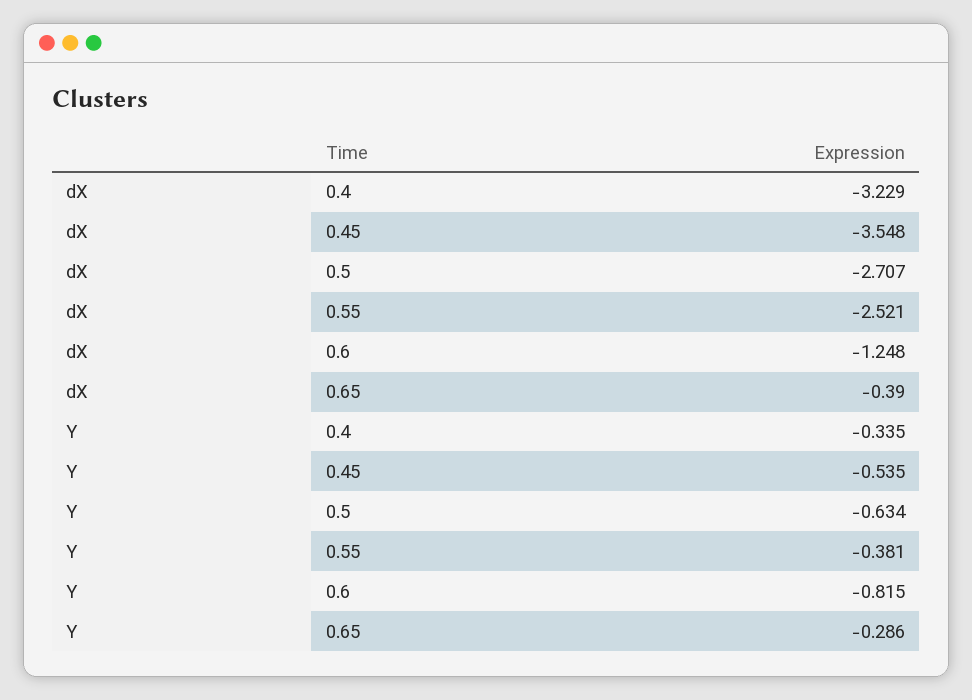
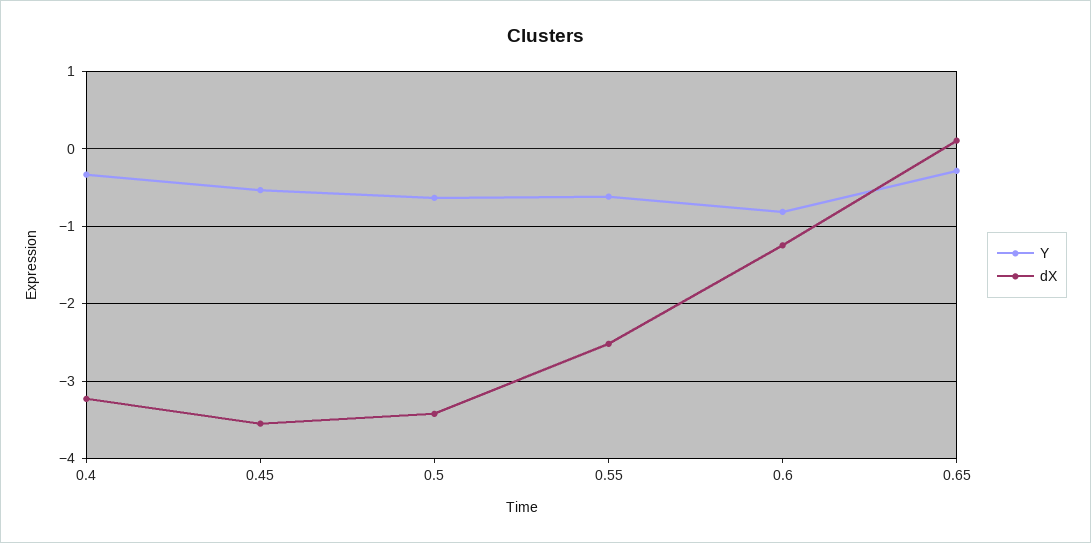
dX, 0.5: -2.707 -> -3.4
dX, 0.65: -0.39 -> 0.1
Y, 0.55: -0.381 -> -0.6

